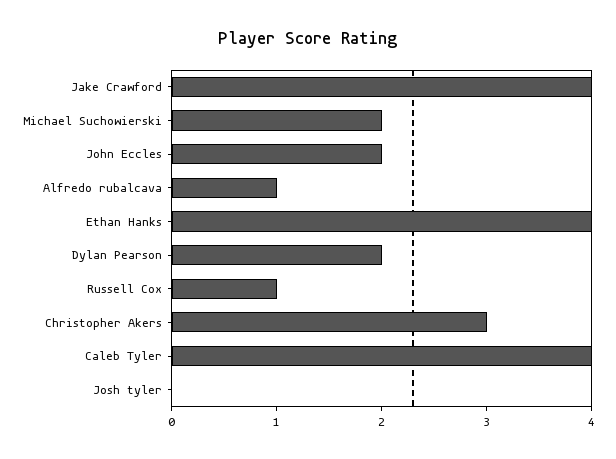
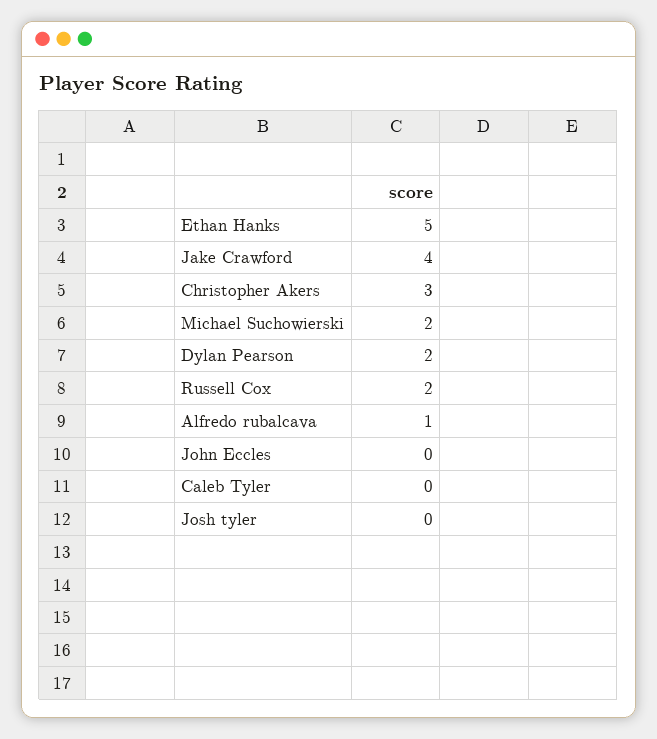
John Eccles: 2 -> 0
Ethan Hanks: 4 -> 5
Russell Cox: 1 -> 2
Caleb Tyler: 4 -> 0

